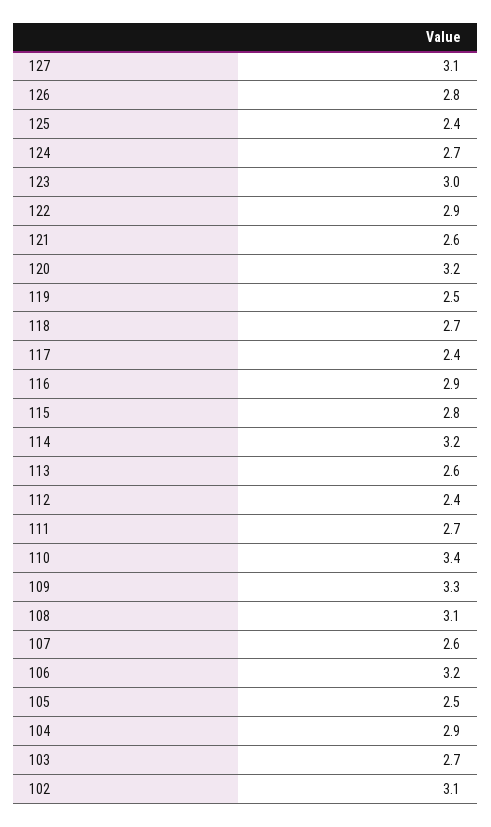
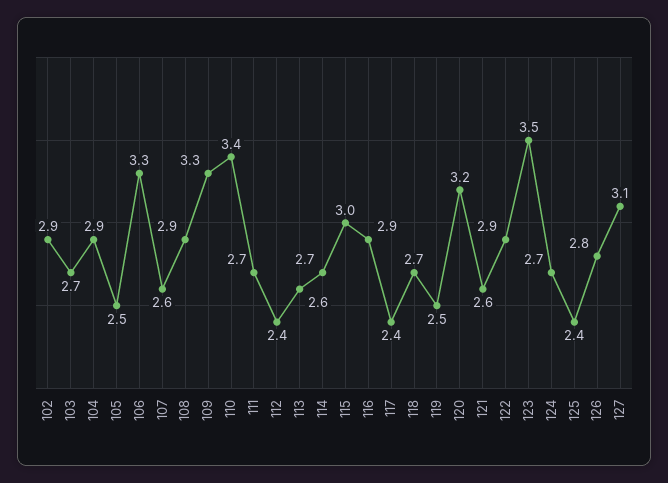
123: 3 -> 3.5
115: 2.8 -> 3
114: 3.2 -> 2.7
108: 3.1 -> 2.9
106: 3.2 -> 3.3
102: 3.1 -> 2.9

